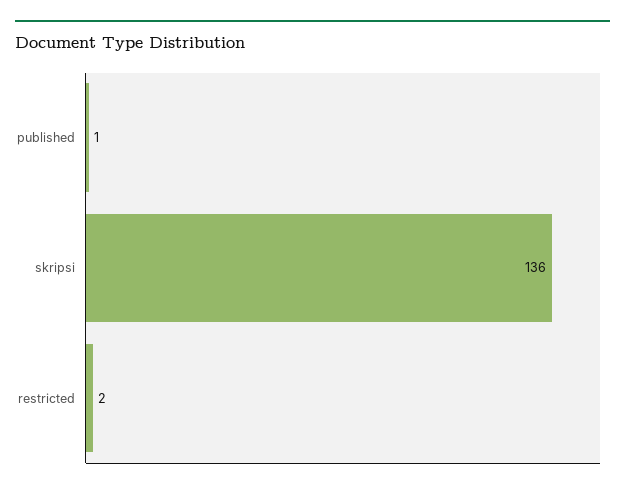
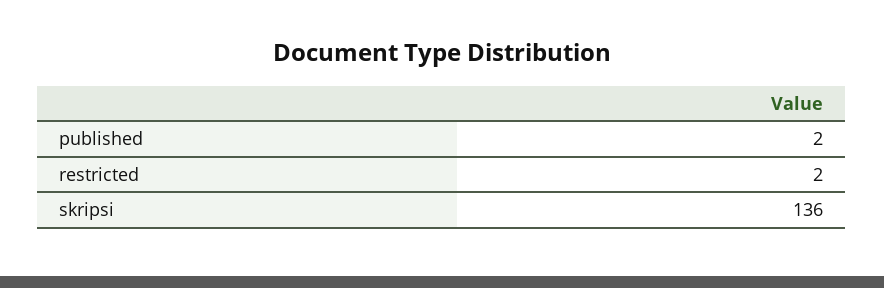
published: 1 -> 2

